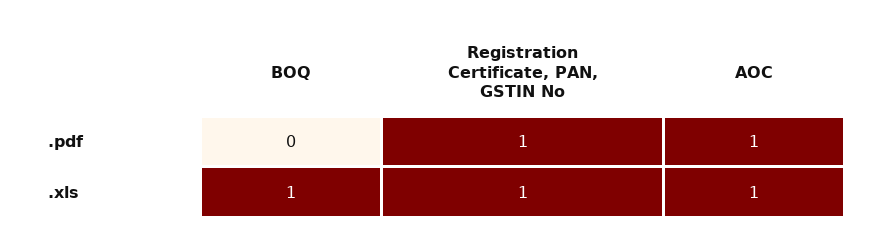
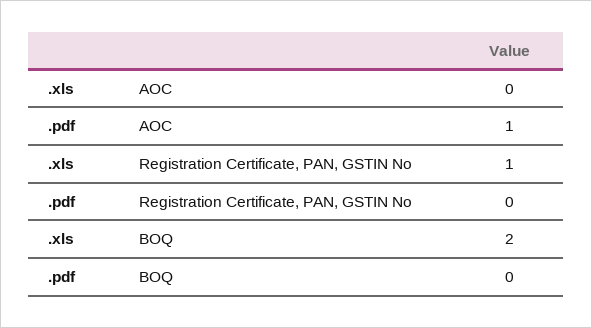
Registration Certificate, PAN, GSTIN No, .pdf: 1 -> 0
BOQ, .xls: 1 -> 2
AOC, .xls: 1 -> 0

